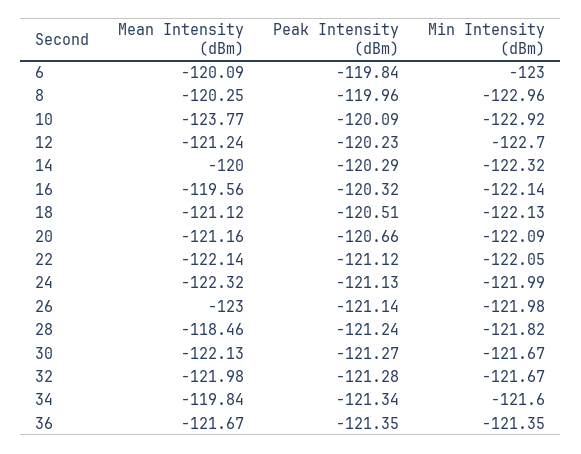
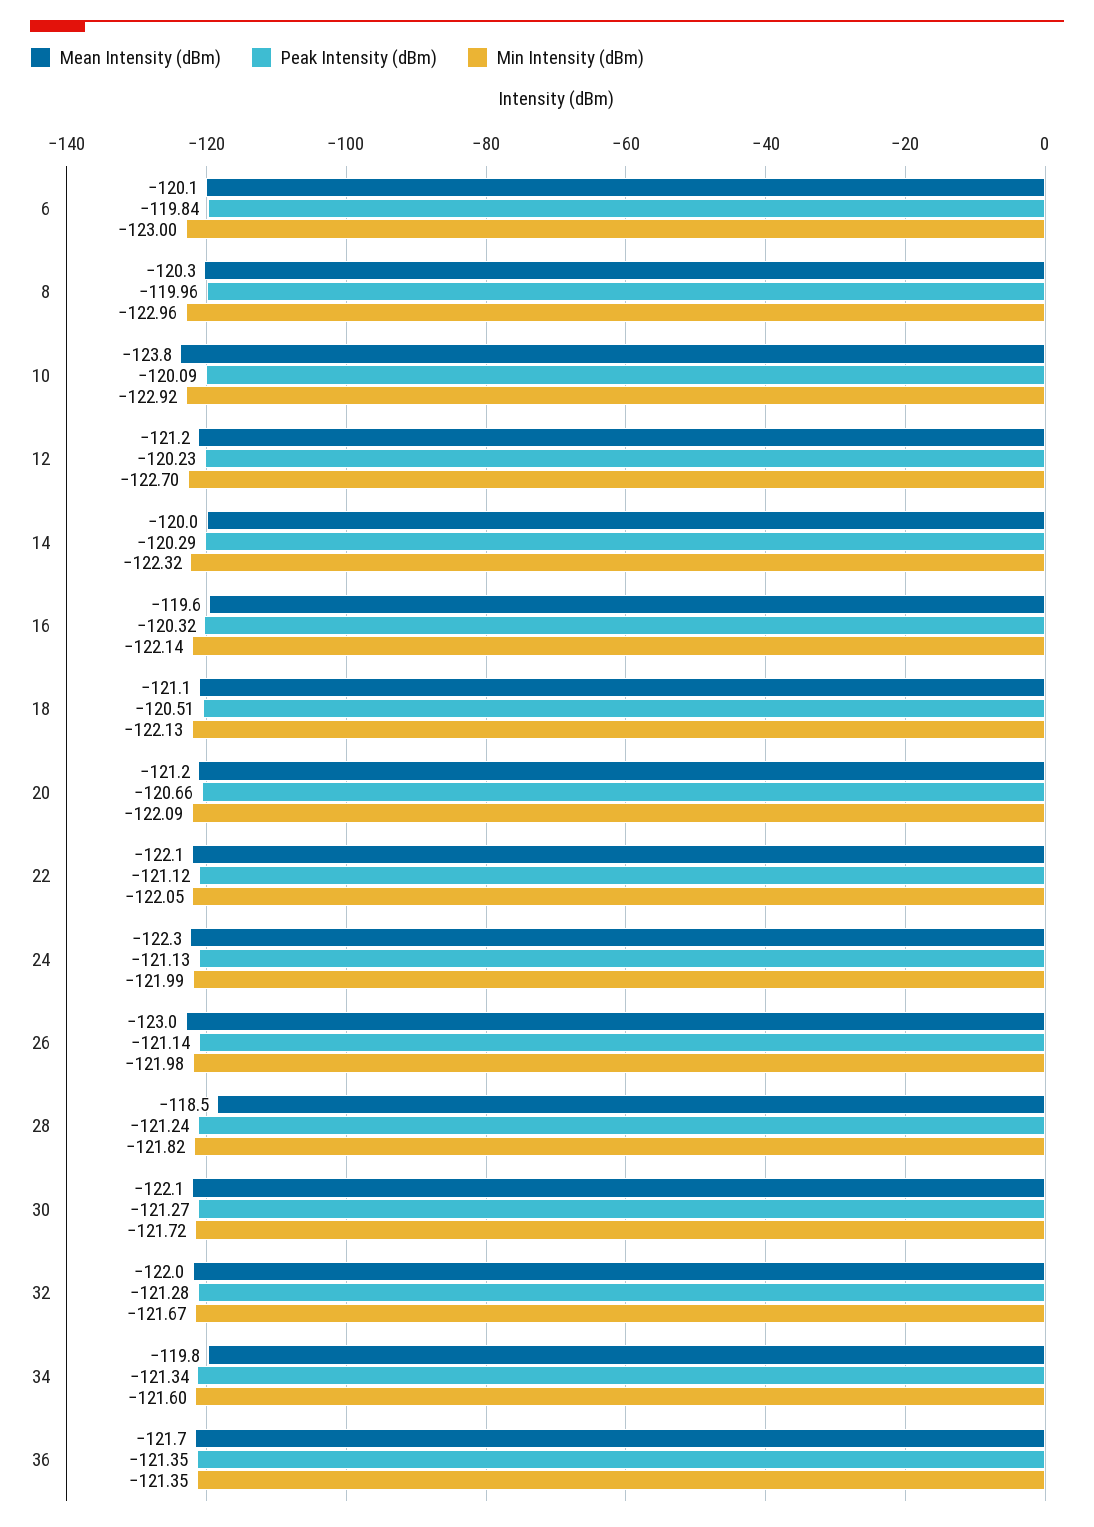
Min Intensity (dBm), 30: -121.67 -> -121.72

